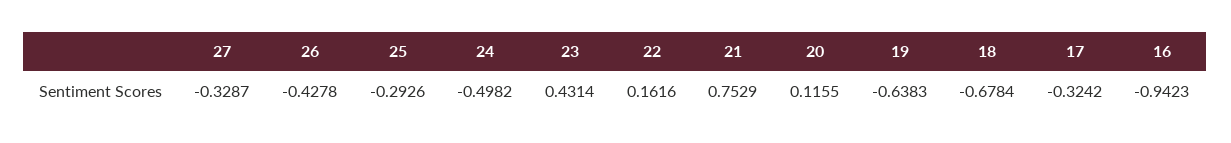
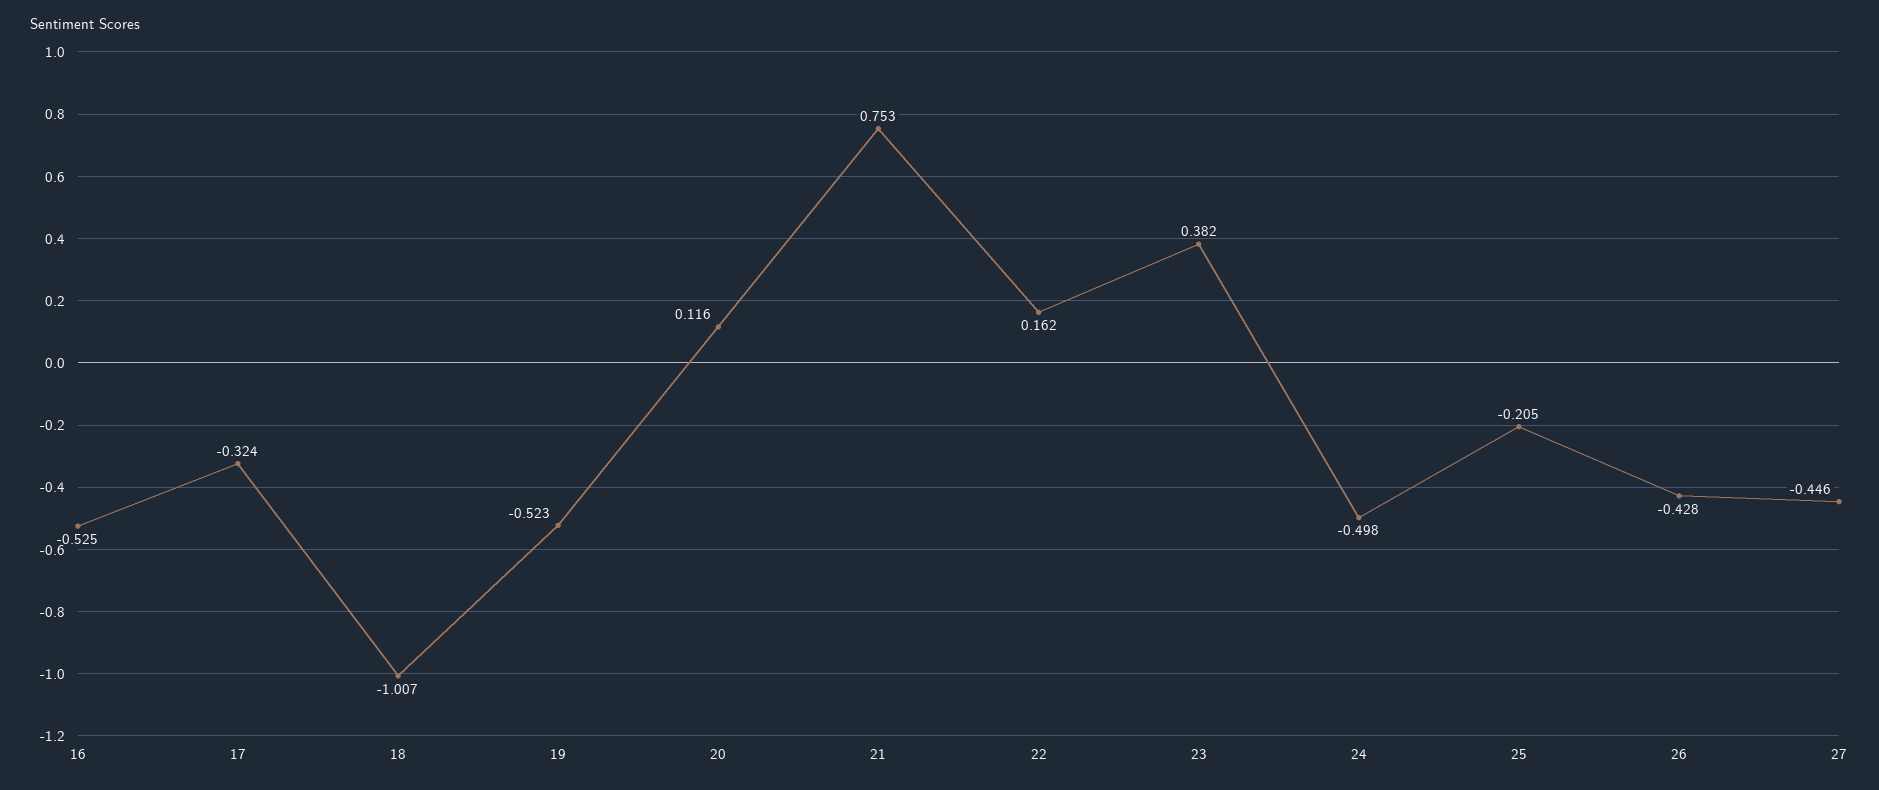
27: -0.3287 -> -0.446
25: -0.2926 -> -0.205
23: 0.4314 -> 0.382
19: -0.6383 -> -0.523
18: -0.6784 -> -1.007
16: -0.9423 -> -0.525

